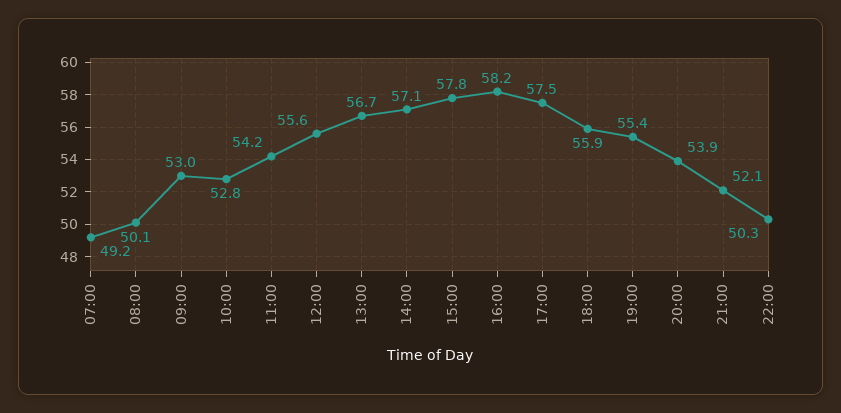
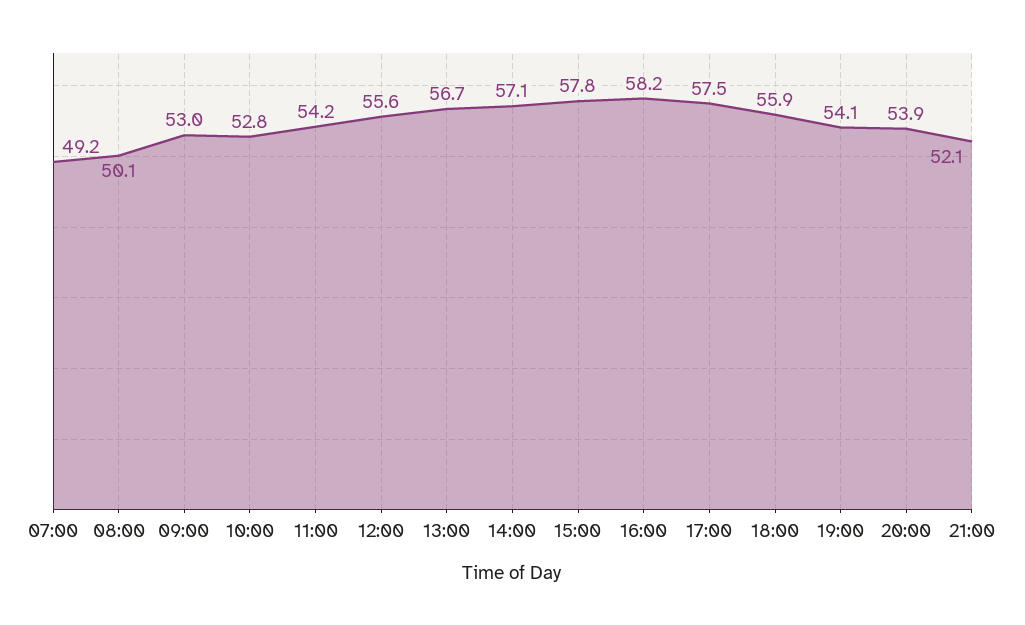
19:00: 55.4 -> 54.1
22:00: 50.3 -> none

